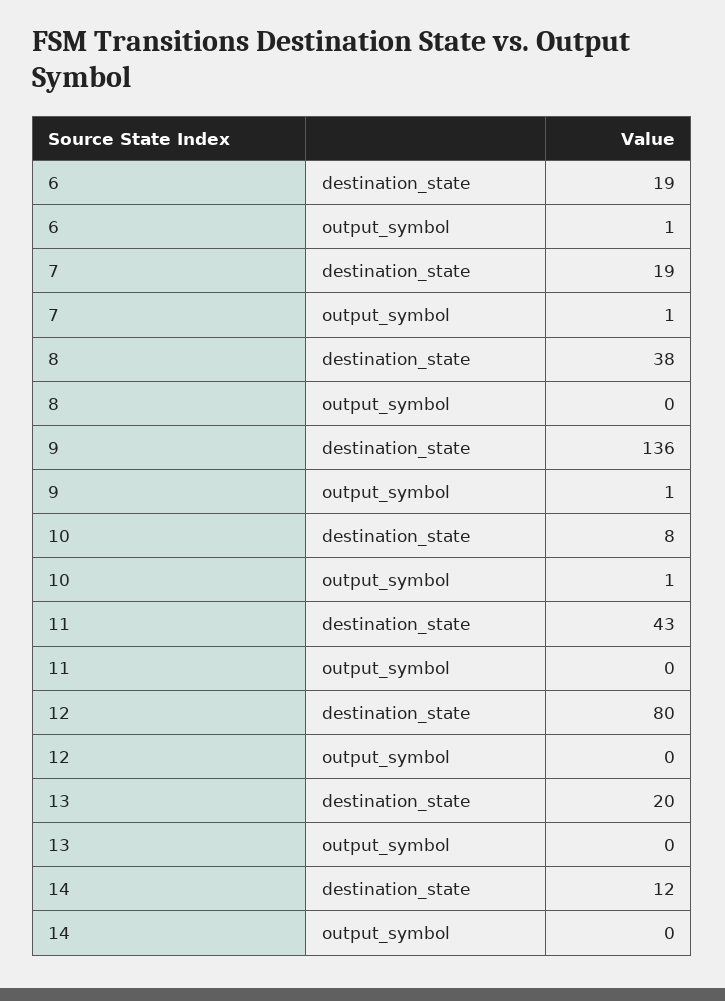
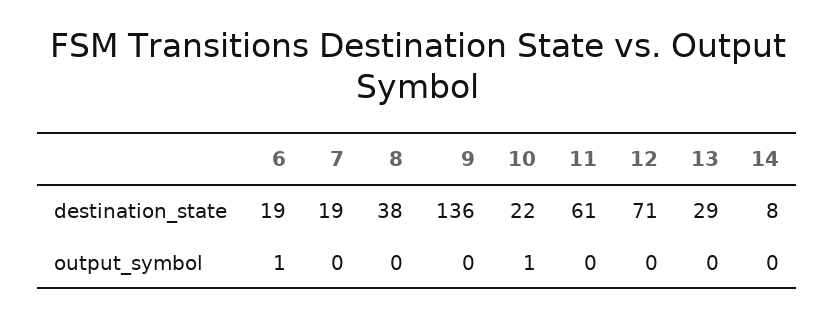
7, output_symbol: 1 -> 0
9, output_symbol: 1 -> 0
10, destination_state: 8 -> 22
11, destination_state: 43 -> 61
12, destination_state: 80 -> 71
13, destination_state: 20 -> 29
14, destination_state: 12 -> 8

